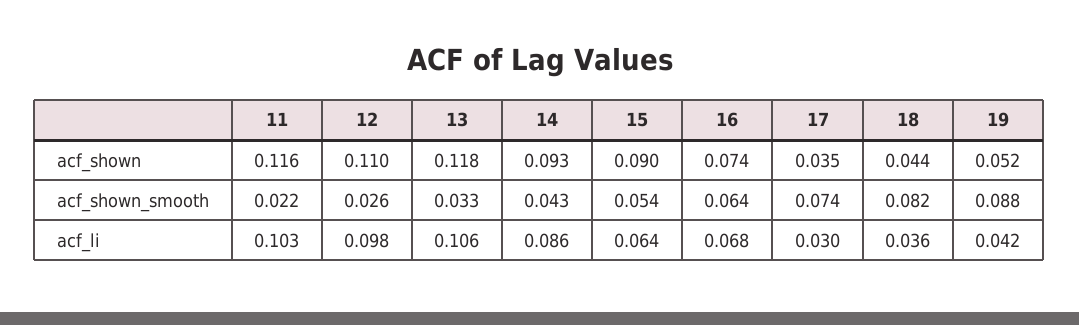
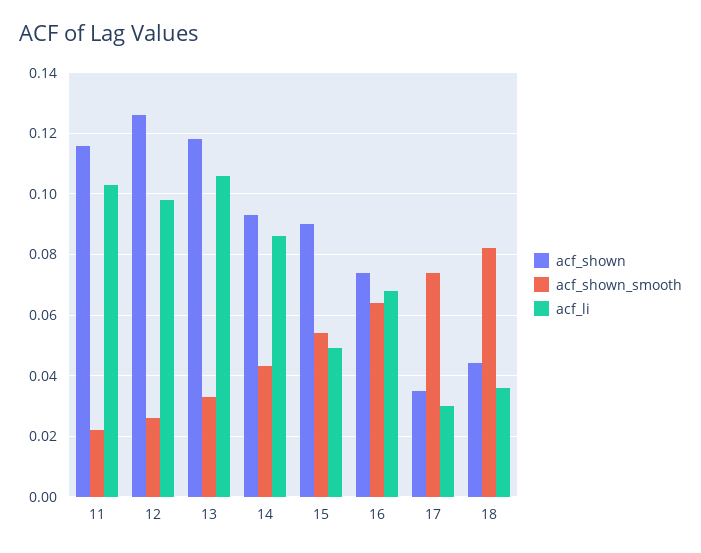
acf_shown, 12: 0.11 -> 0.125
acf_shown, 19: 0.052 -> none
acf_shown_smooth, 19: 0.088 -> none
acf_li, 15: 0.064 -> 0.05
acf_li, 19: 0.042 -> none

